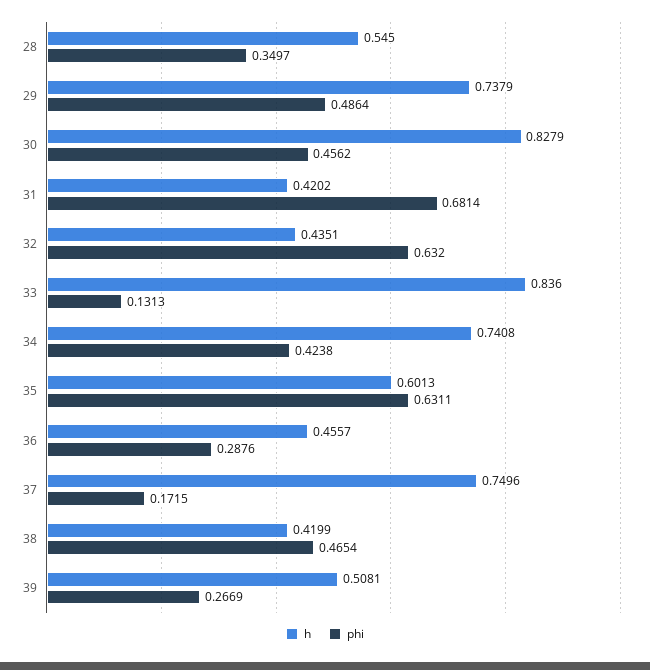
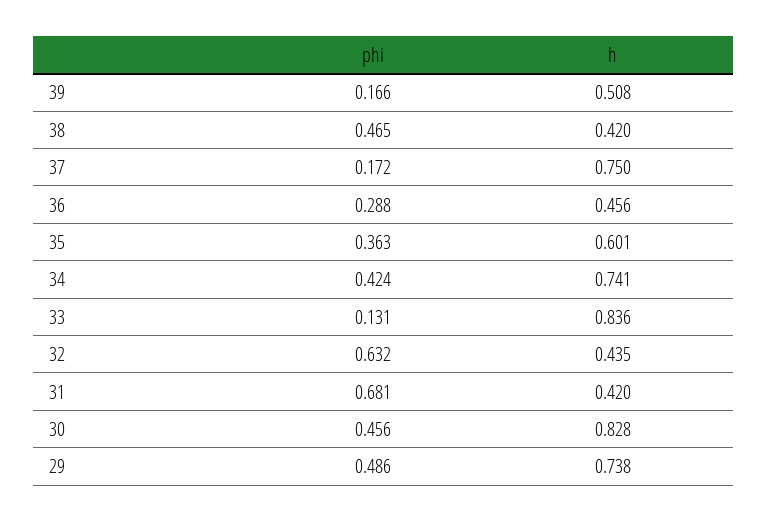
h, 28: 0.545 -> none
phi, 28: 0.3497 -> none
phi, 35: 0.6311 -> 0.363
phi, 39: 0.2669 -> 0.166

